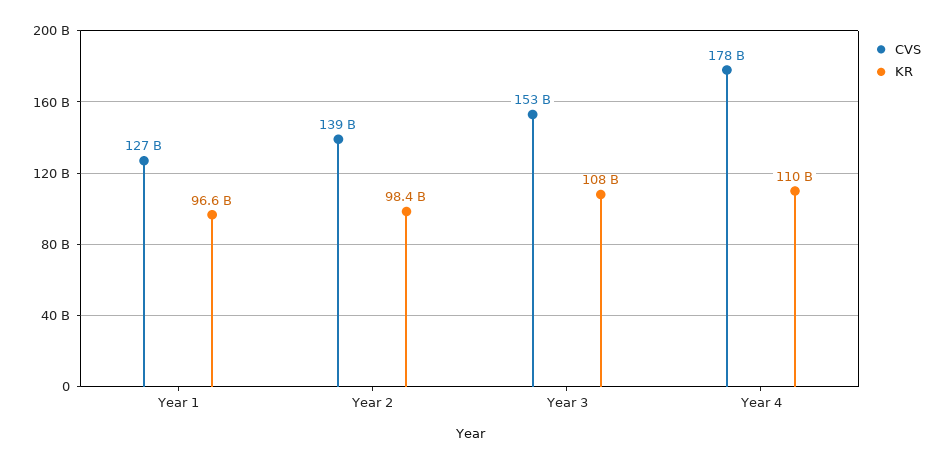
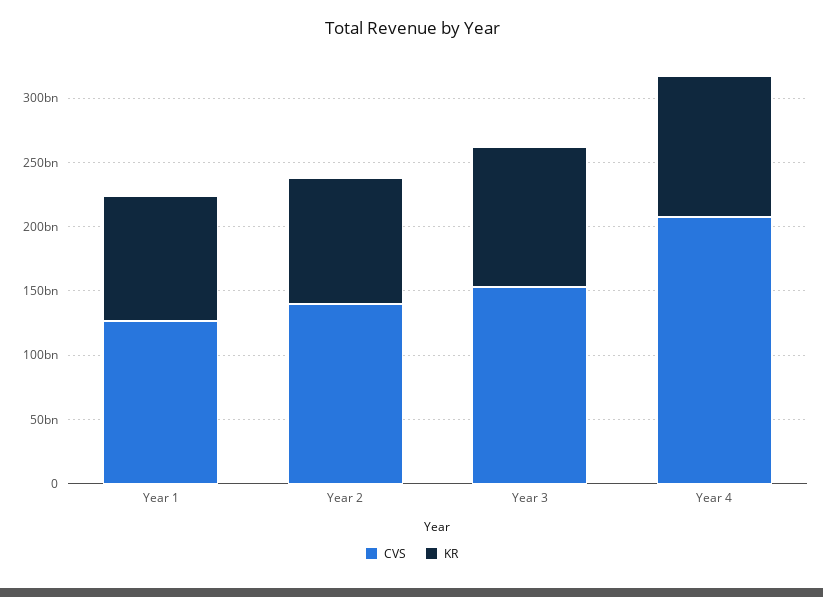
CVS, Year 4: 178000000000 -> 210000000000

